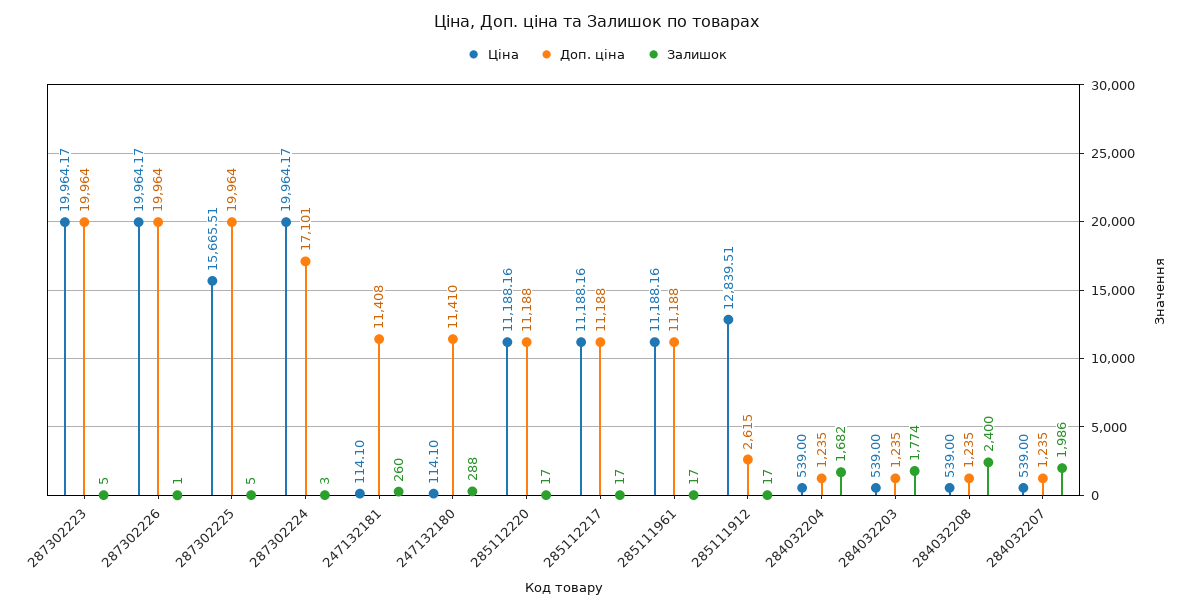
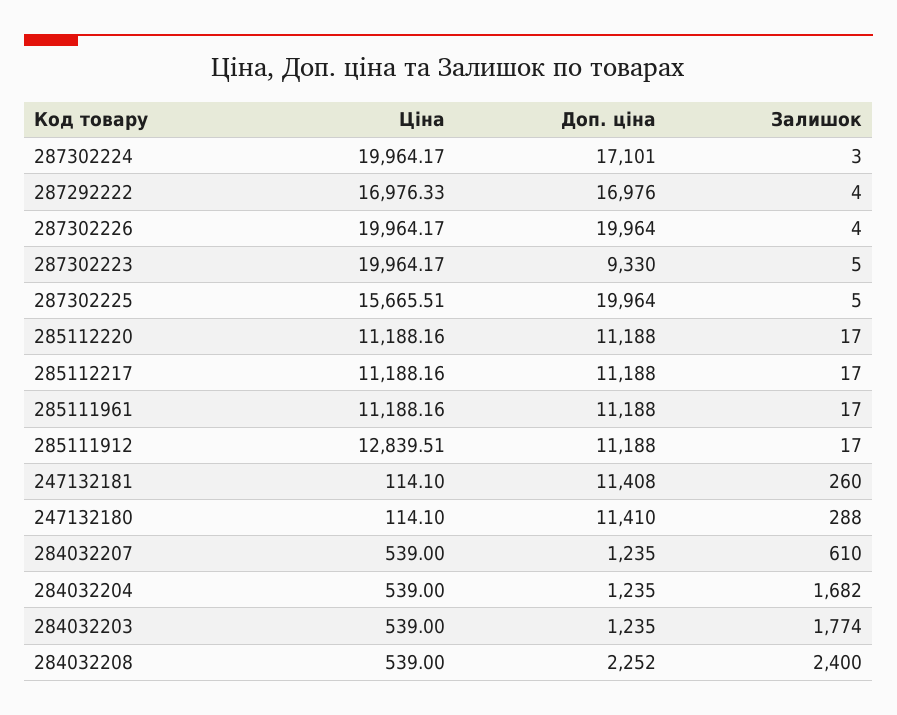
Доп. ціна, 287302223: 19964 -> 9330
Залишок, 287302226: 1 -> 4
Доп. ціна, 285111912: 2615 -> 11188
Доп. ціна, 284032208: 1235 -> 2252
Залишок, 284032207: 1986 -> 610
Ціна, 287292222: none -> 16976.33
Доп. ціна, 287292222: none -> 16976
Залишок, 287292222: none -> 4

